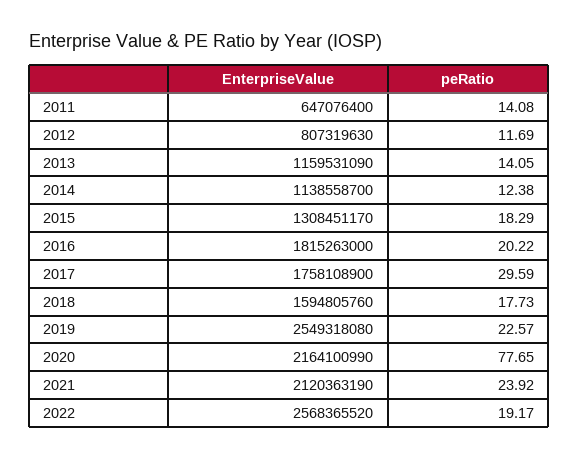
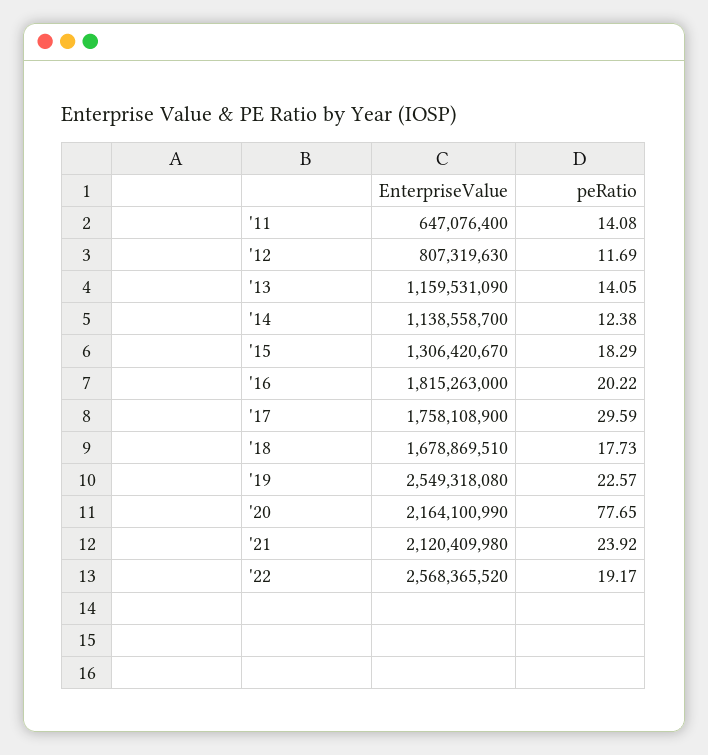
EnterpriseValue, 2015: 1308451170 -> 1306420670
EnterpriseValue, 2018: 1594805760 -> 1678869510
EnterpriseValue, 2021: 2120363190 -> 2120409980

